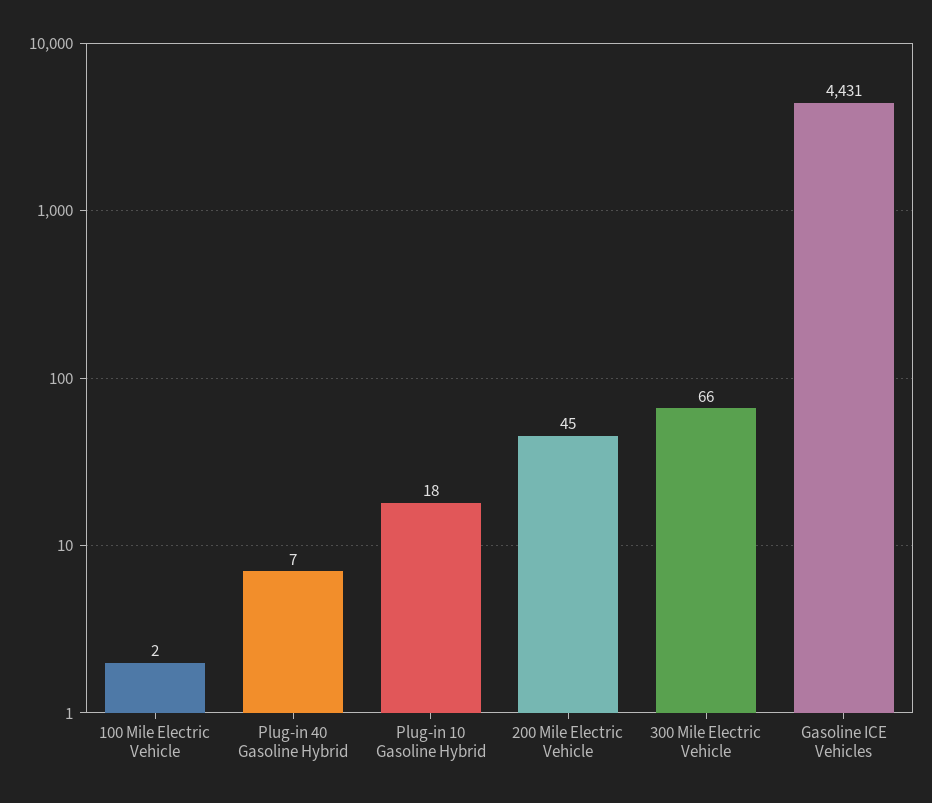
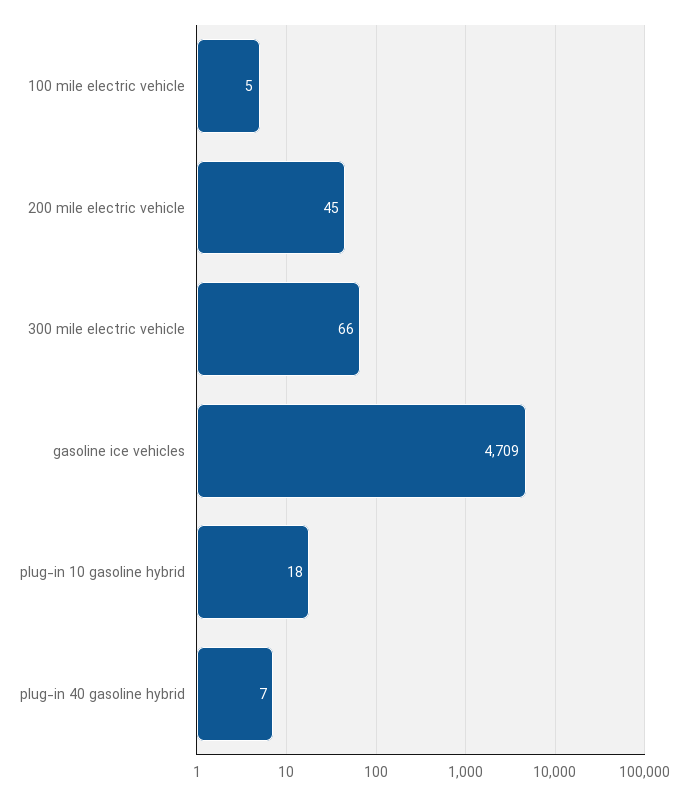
100 Mile Electric Vehicle: 2 -> 5
Gasoline ICE Vehicles: 4431 -> 4709

